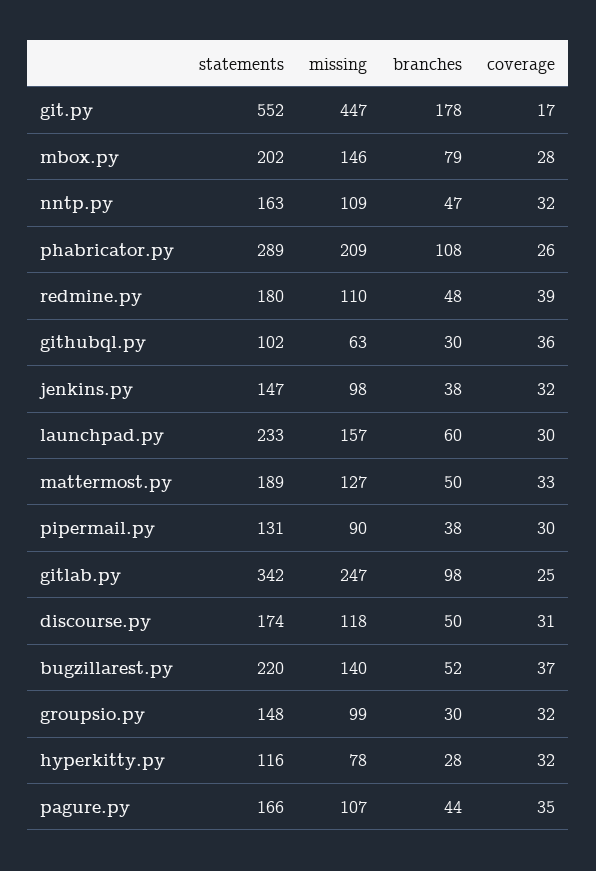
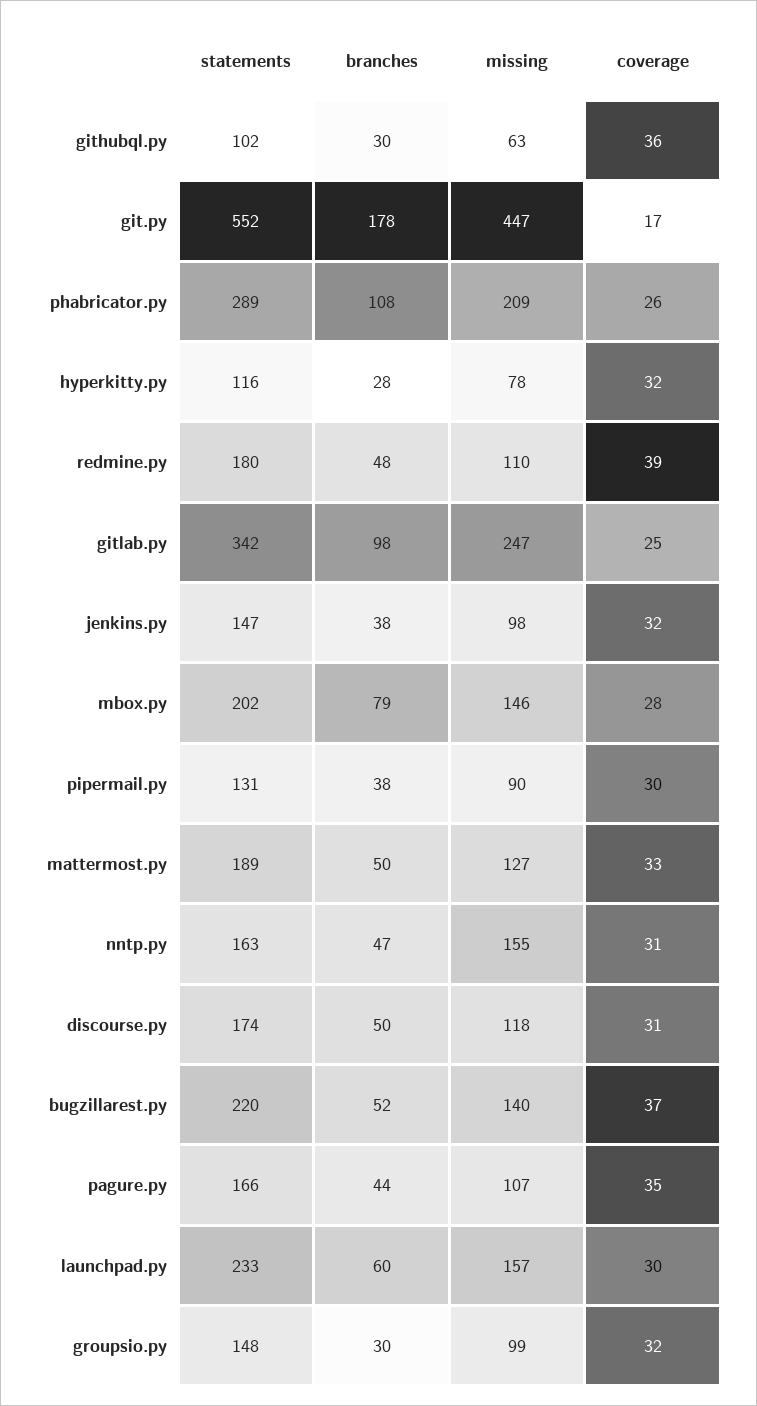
missing, nntp.py: 109 -> 155
coverage, nntp.py: 32 -> 31

